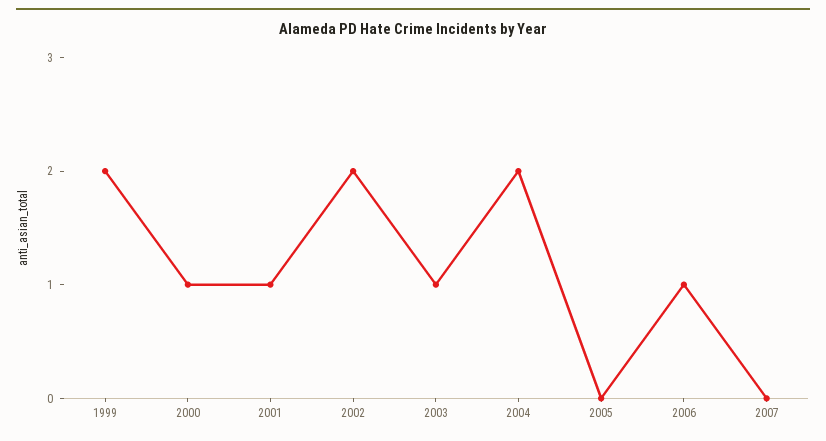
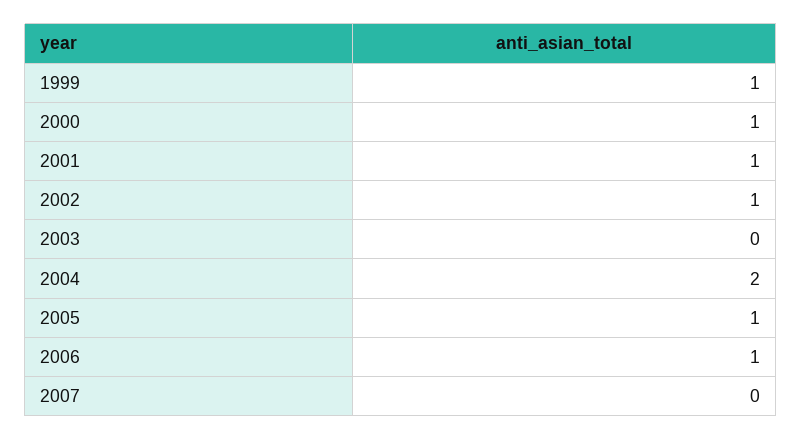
1999: 2 -> 1
2002: 2 -> 1
2003: 1 -> 0
2005: 0 -> 1

